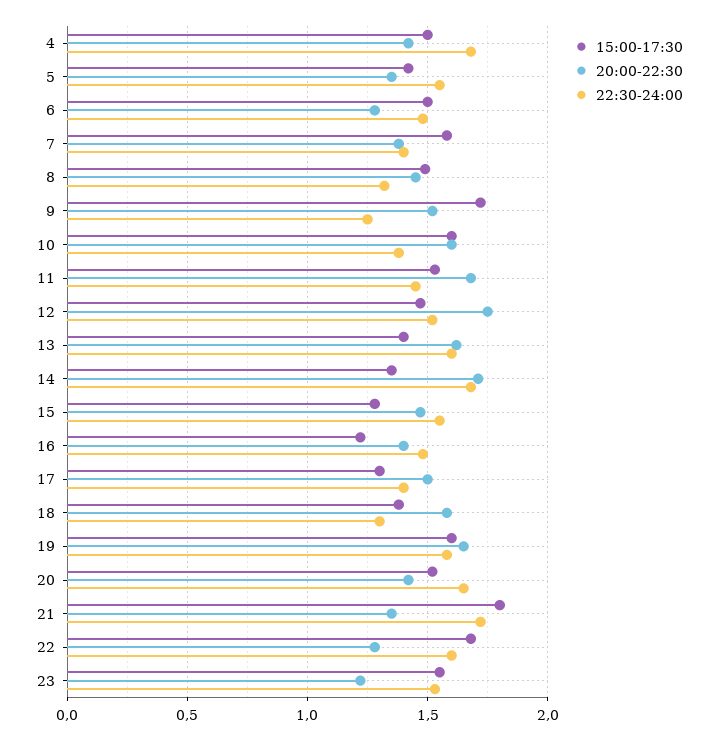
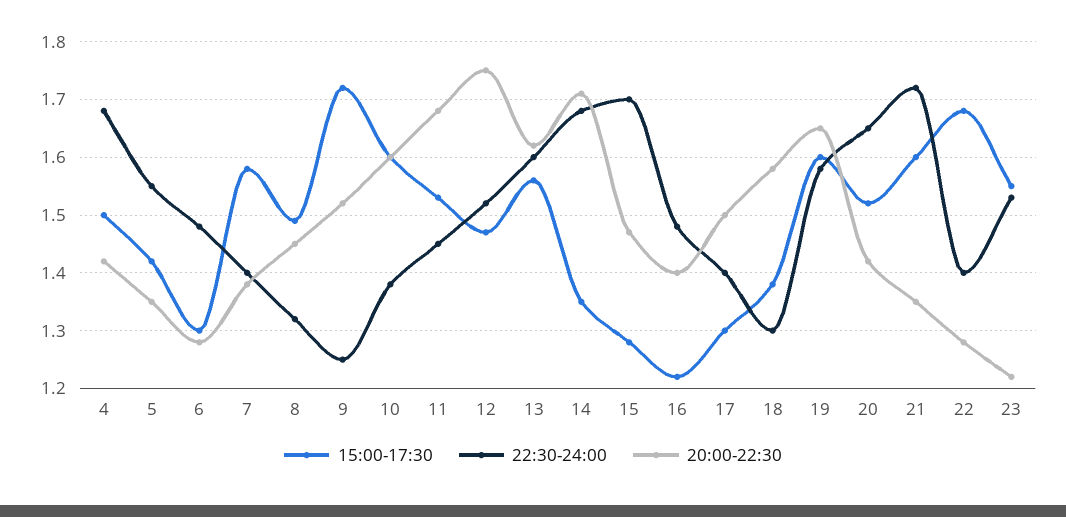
15:00-17:30, 6: 1.5 -> 1.3
15:00-17:30, 13: 1.4 -> 1.55
22:30-24:00, 15: 1.55 -> 1.7
15:00-17:30, 21: 1.8 -> 1.6
22:30-24:00, 22: 1.6 -> 1.4

